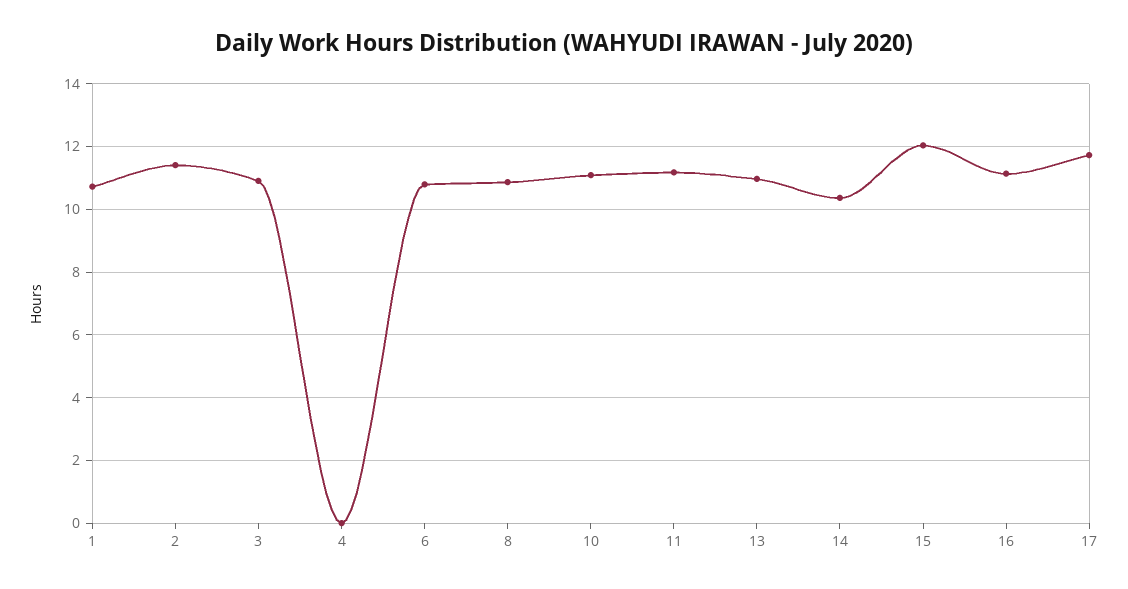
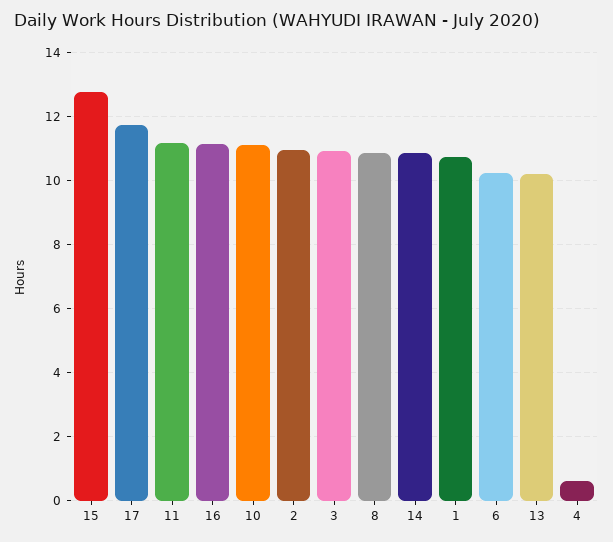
2: 11.4 -> 11
4: 0 -> 0.6
6: 10.8 -> 10.2
13: 11 -> 10.2
14: 10.4 -> 10.8
15: 12 -> 12.8

